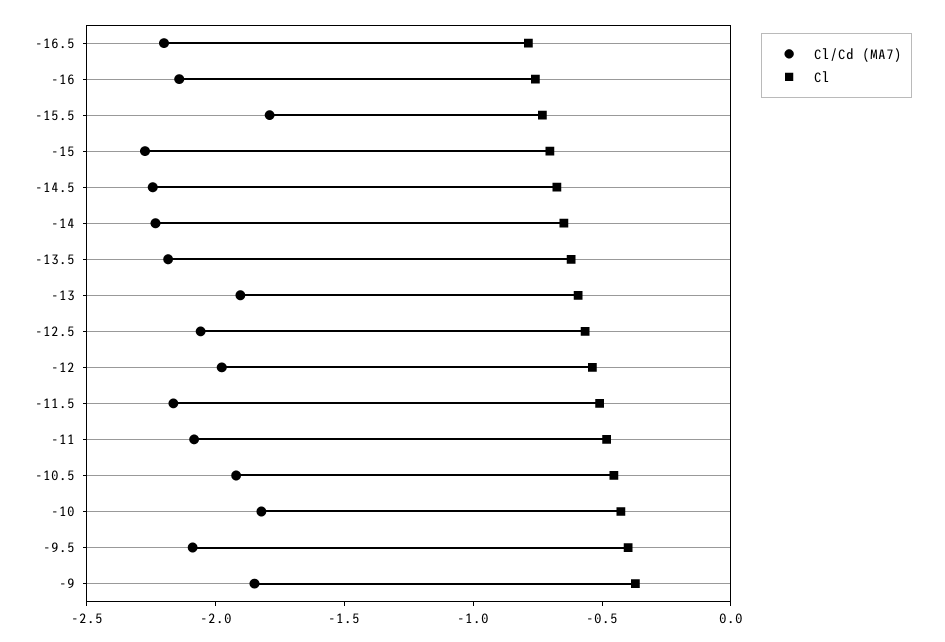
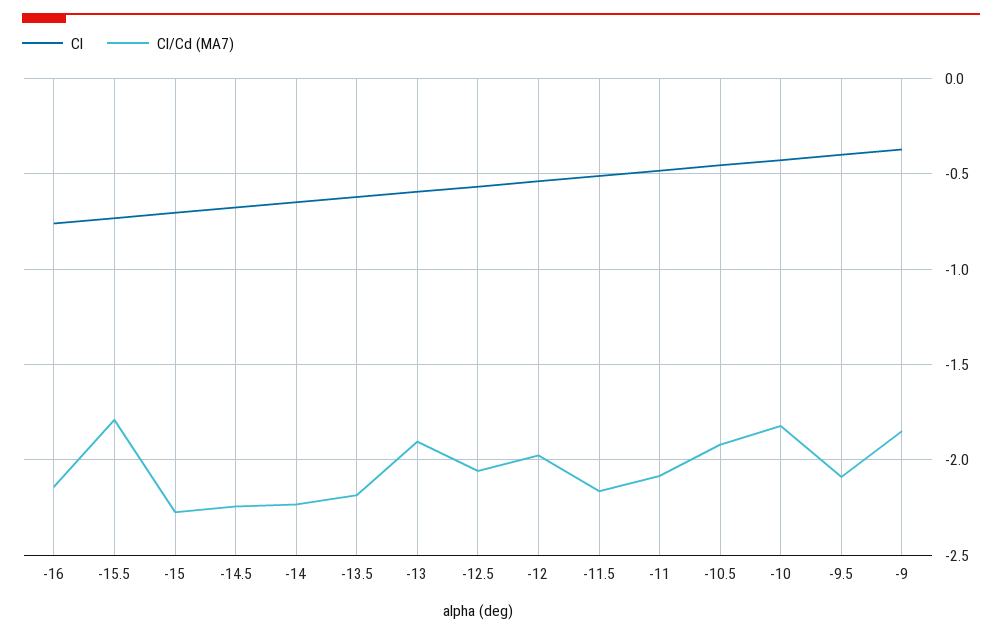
Cl/Cd (MA7), -16.5: -2.2 -> none
Cl, -16.5: -0.8 -> none

